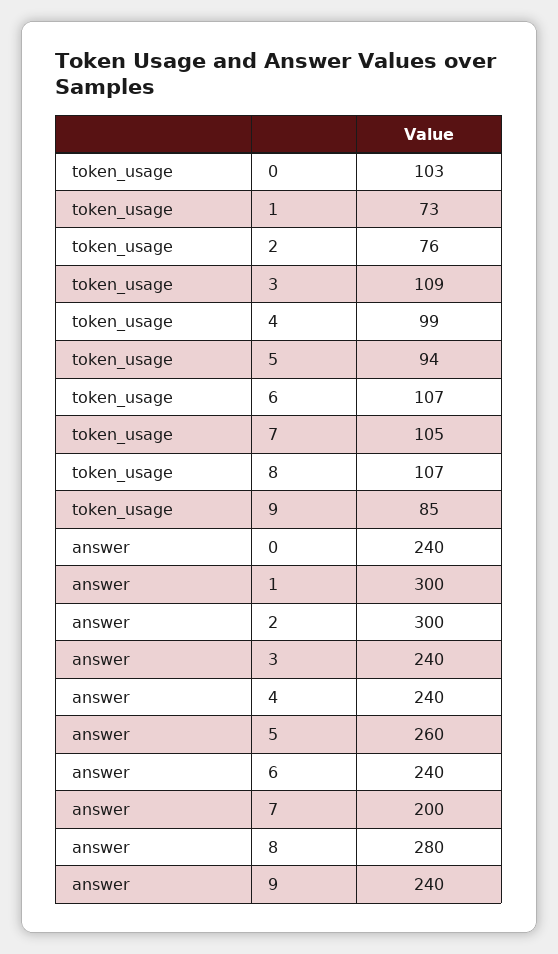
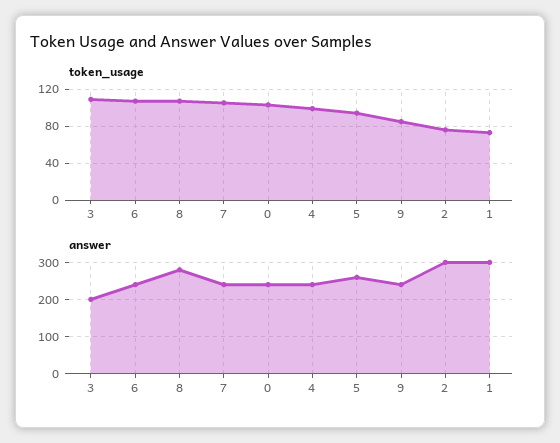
answer, 3: 240 -> 200
answer, 7: 200 -> 240

